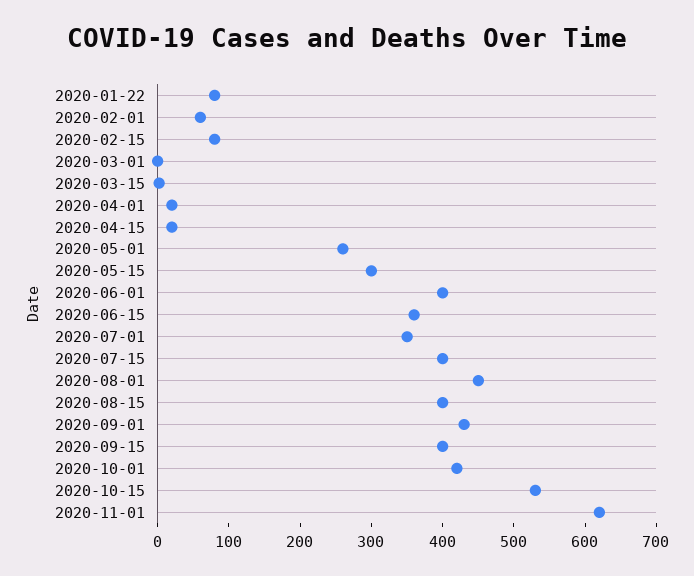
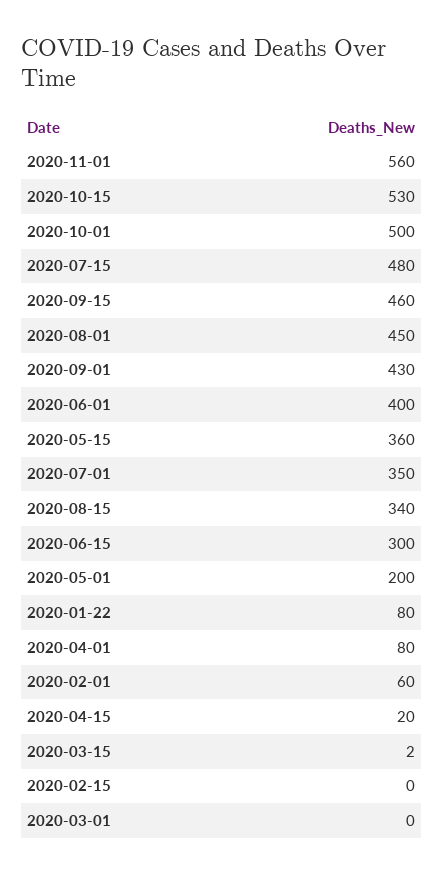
2020-02-15: 80 -> 0
2020-04-01: 20 -> 80
2020-05-01: 260 -> 200
2020-05-15: 300 -> 360
2020-06-15: 360 -> 300
2020-07-15: 400 -> 480
2020-08-15: 400 -> 340
2020-09-15: 400 -> 460
2020-10-01: 420 -> 500
2020-11-01: 620 -> 560

